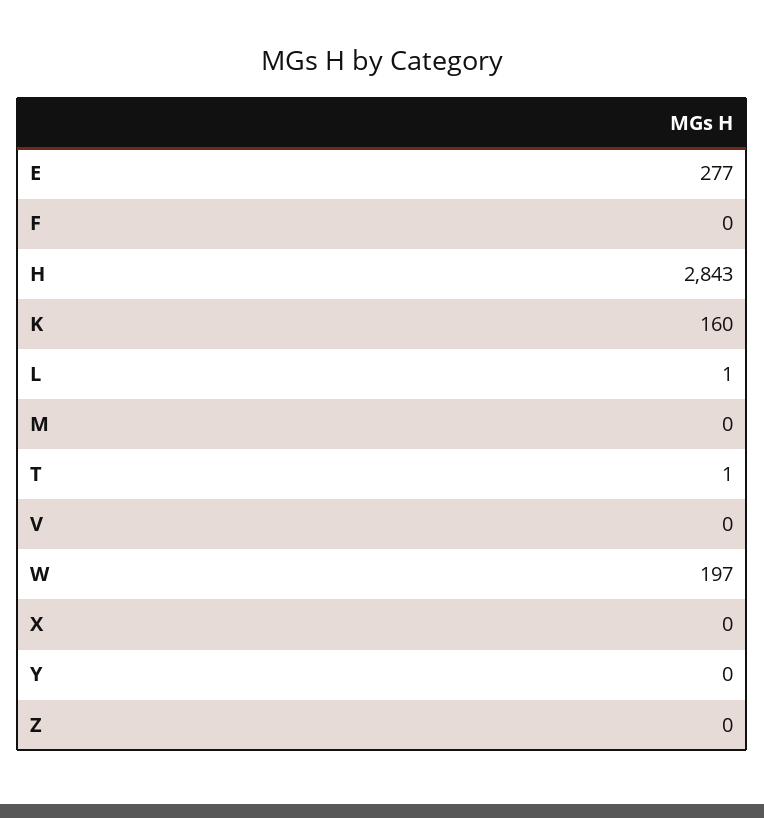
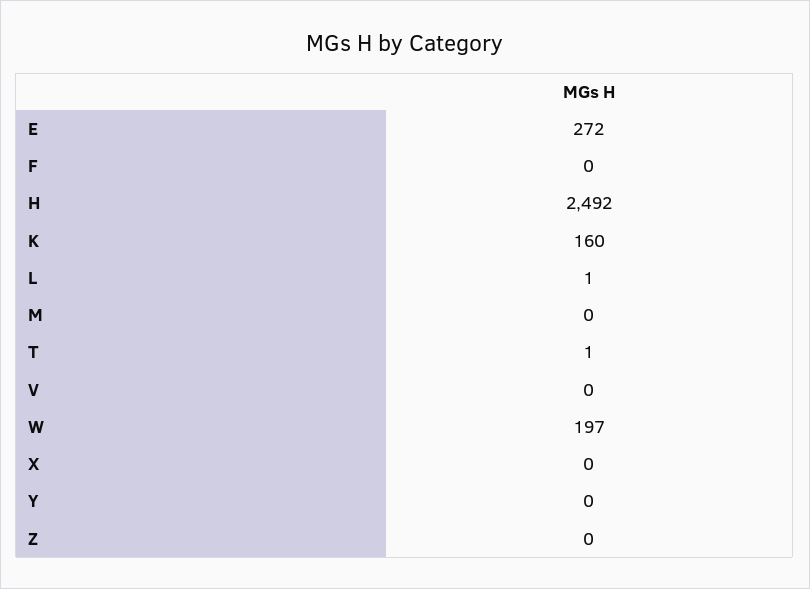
E: 277 -> 272
H: 2843 -> 2492

